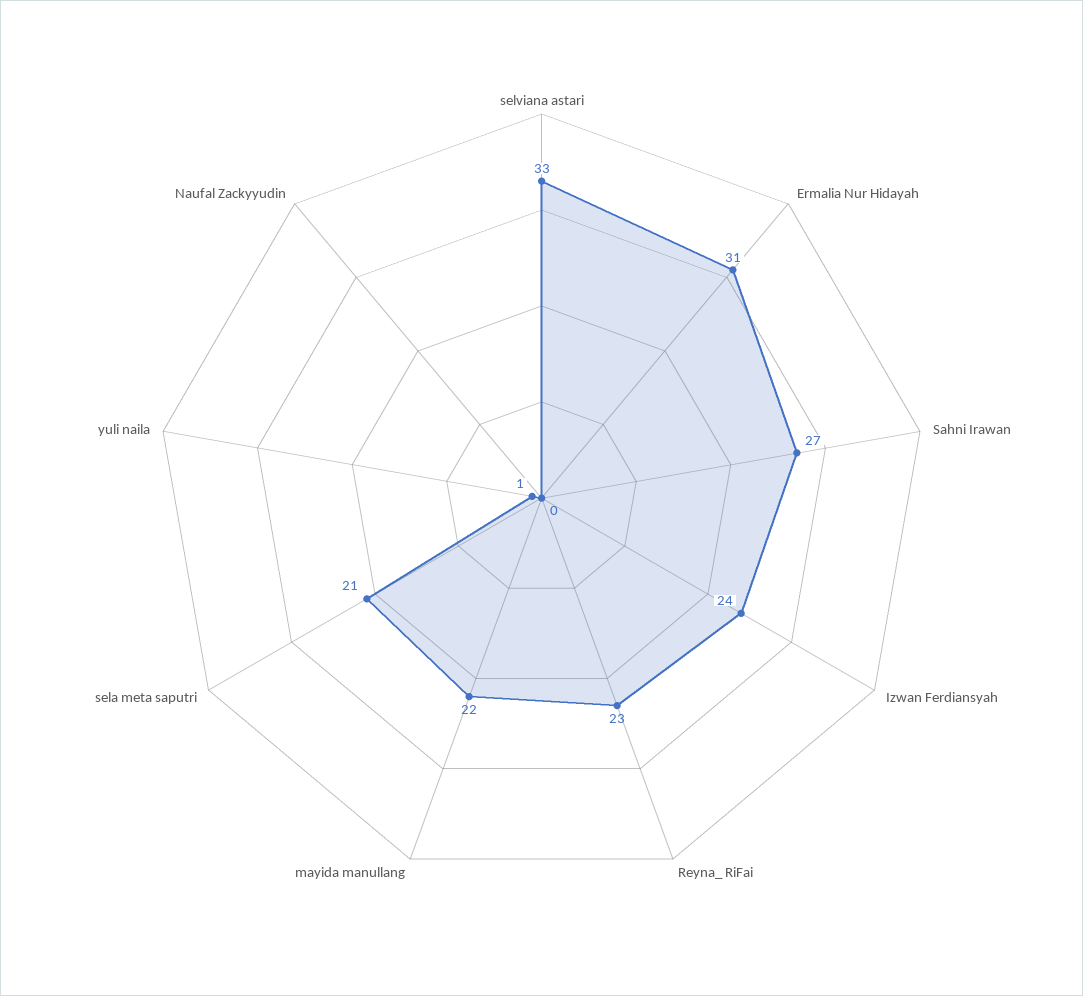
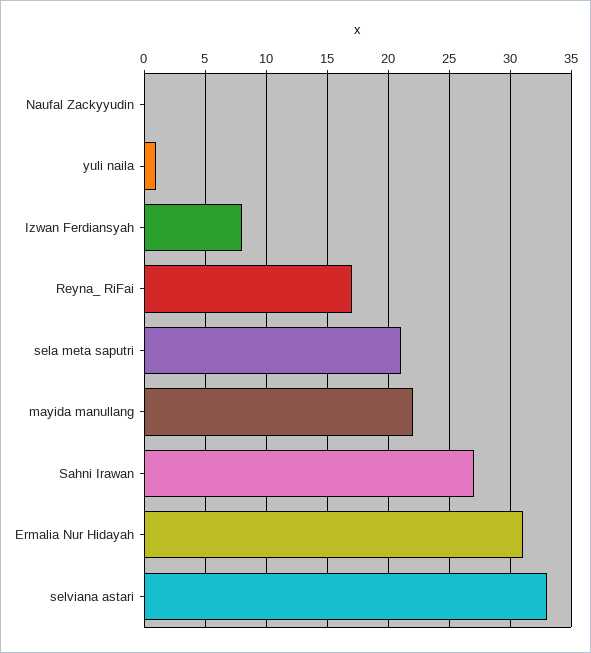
Izwan Ferdiansyah: 24 -> 8
Reyna_ RiFai: 23 -> 17

